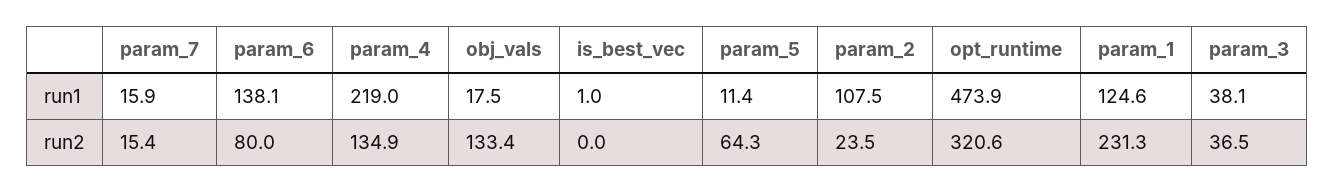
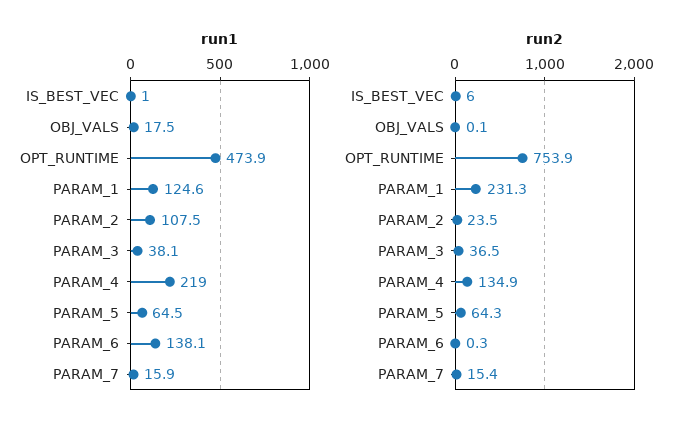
run1, param_5: 11.4 -> 64.5
run2, param_6: 80 -> 0.3
run2, obj_vals: 133.4 -> 0.1
run2, is_best_vec: 0 -> 6
run2, opt_runtime: 320.6 -> 753.9

